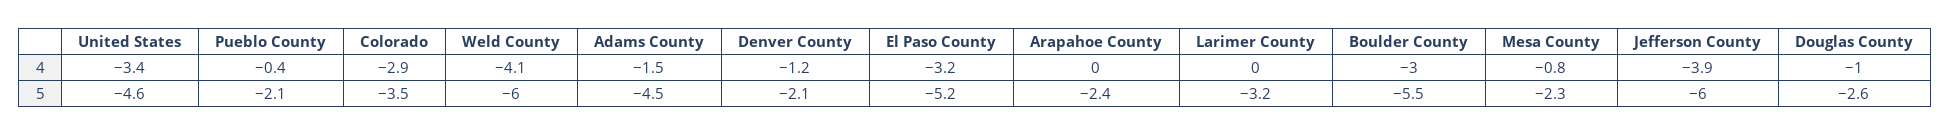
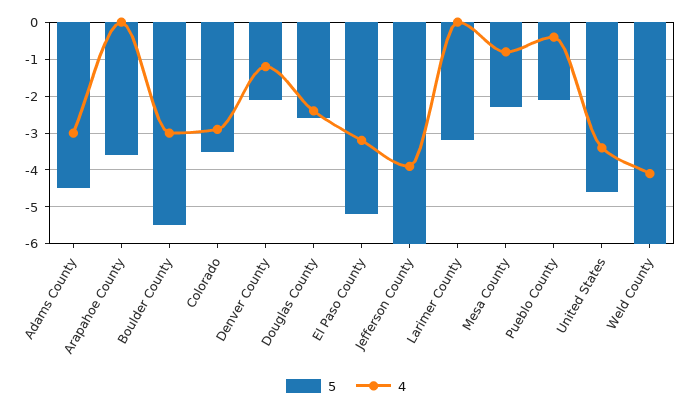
4, Adams County: -1.5 -> -3
4, Douglas County: -1 -> -2.5
5, Arapahoe County: -2.4 -> -3.5

